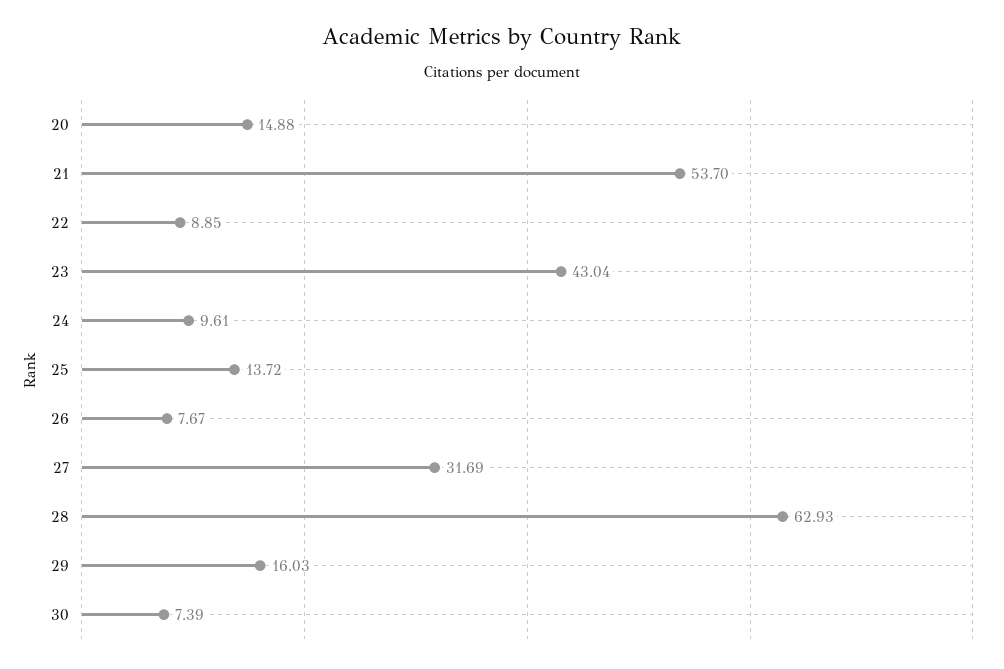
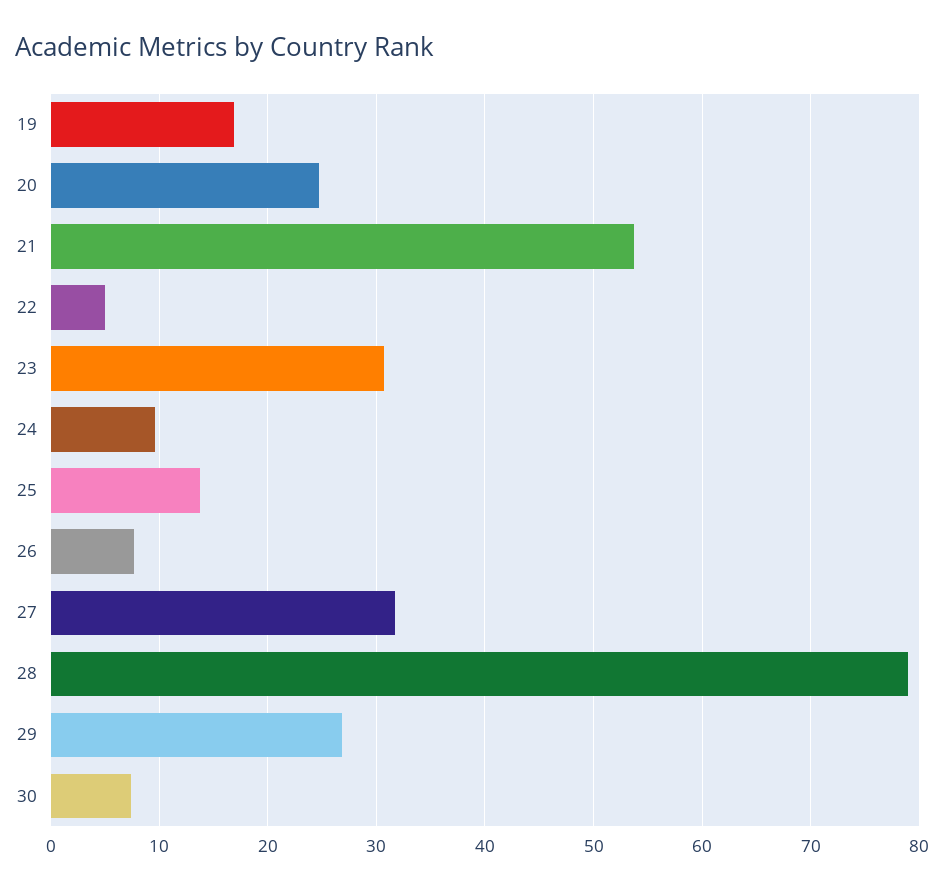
20: 14.88 -> 25
22: 8.85 -> 5
23: 43.04 -> 31
28: 62.93 -> 79
29: 16.03 -> 27
19: none -> 17

